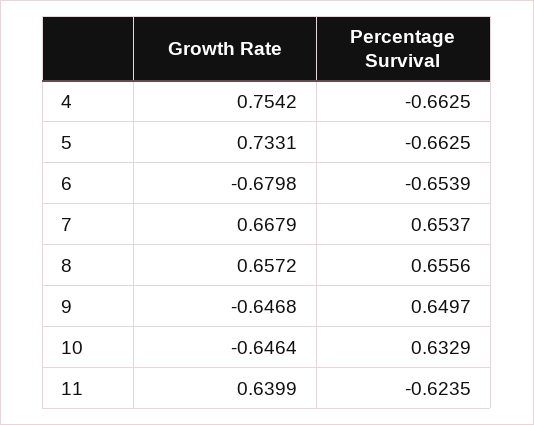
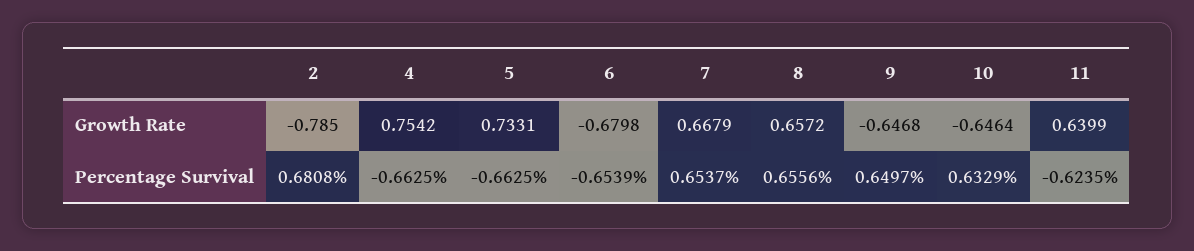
Growth Rate, 2: none -> -0.785
Percentage Survival, 2: none -> 0.6808

